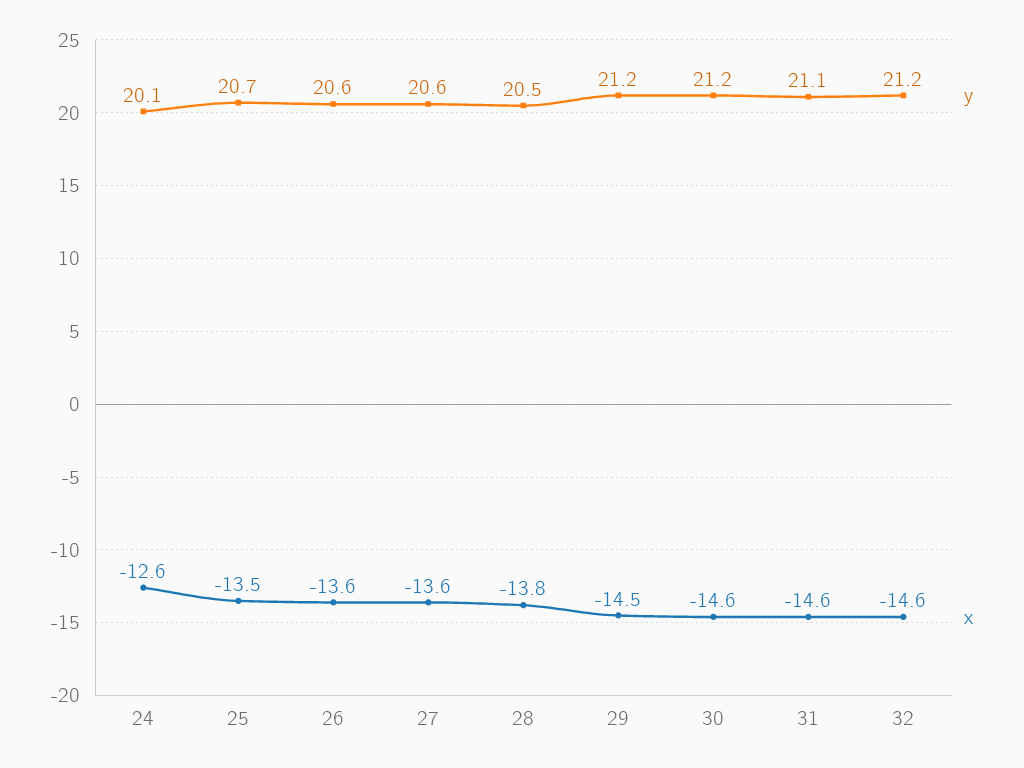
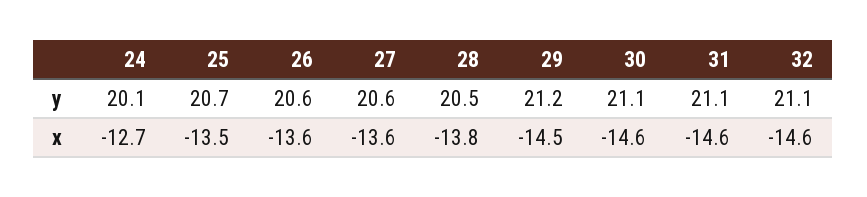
x, 24: -12.6 -> -12.7
y, 30: 21.2 -> 21.1
y, 32: 21.2 -> 21.1

